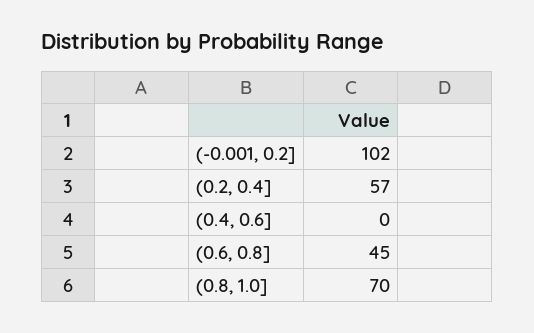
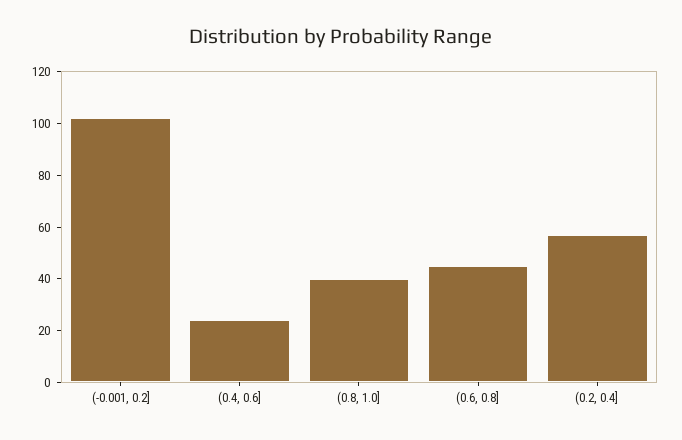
(0.4, 0.6]: 0 -> 25
(0.8, 1.0]: 70 -> 40

